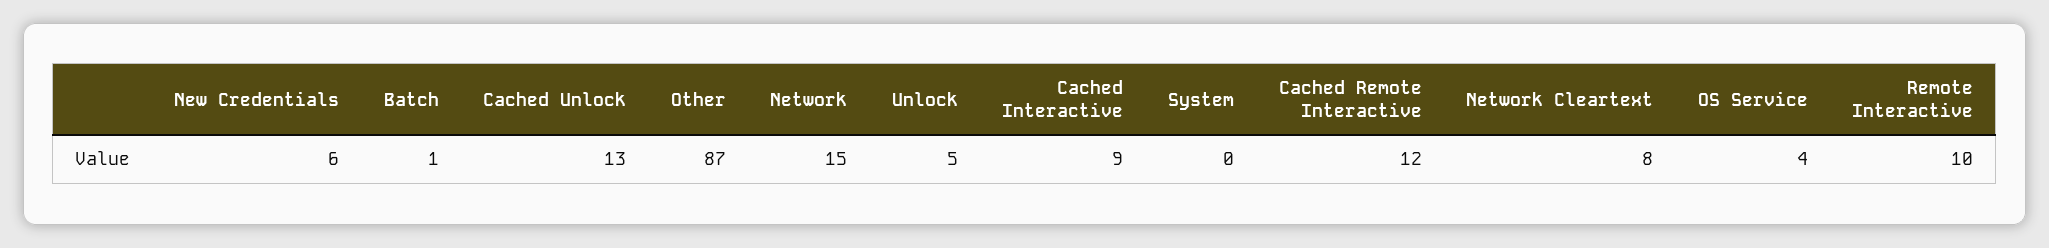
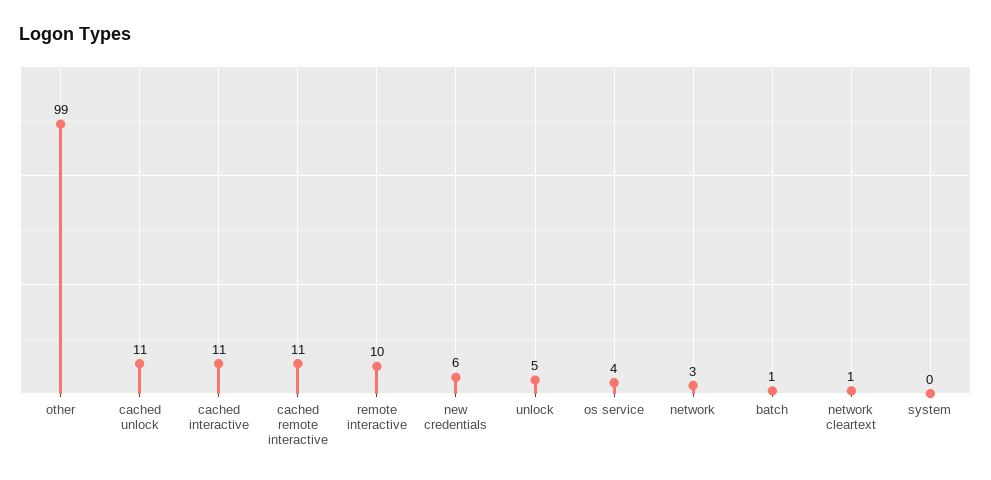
Cached Unlock: 13 -> 11
Other: 87 -> 99
Network: 15 -> 3
Cached Interactive: 9 -> 11
Cached Remote Interactive: 12 -> 11
Network Cleartext: 8 -> 1

